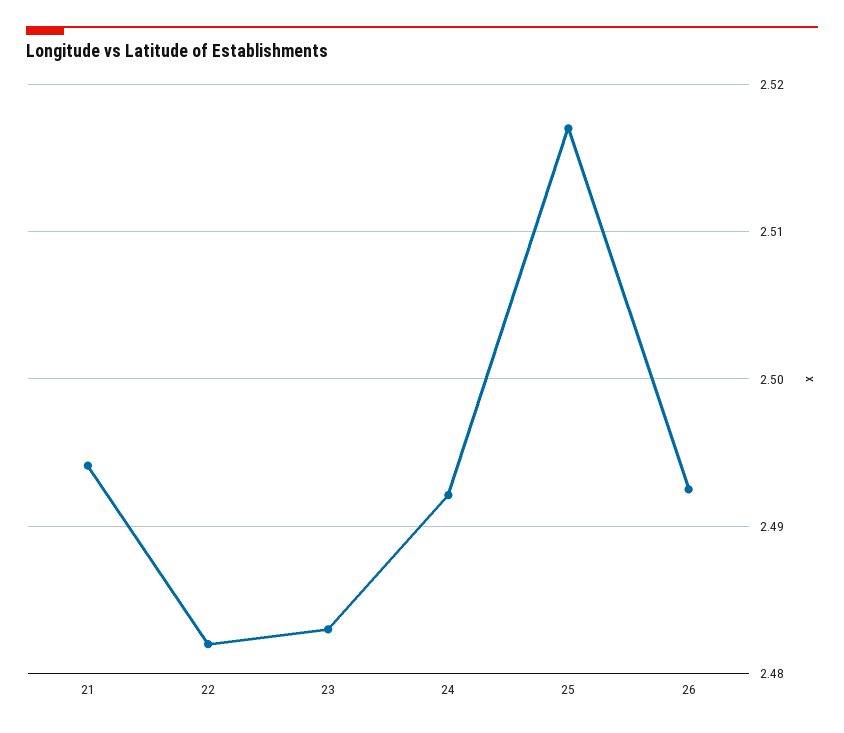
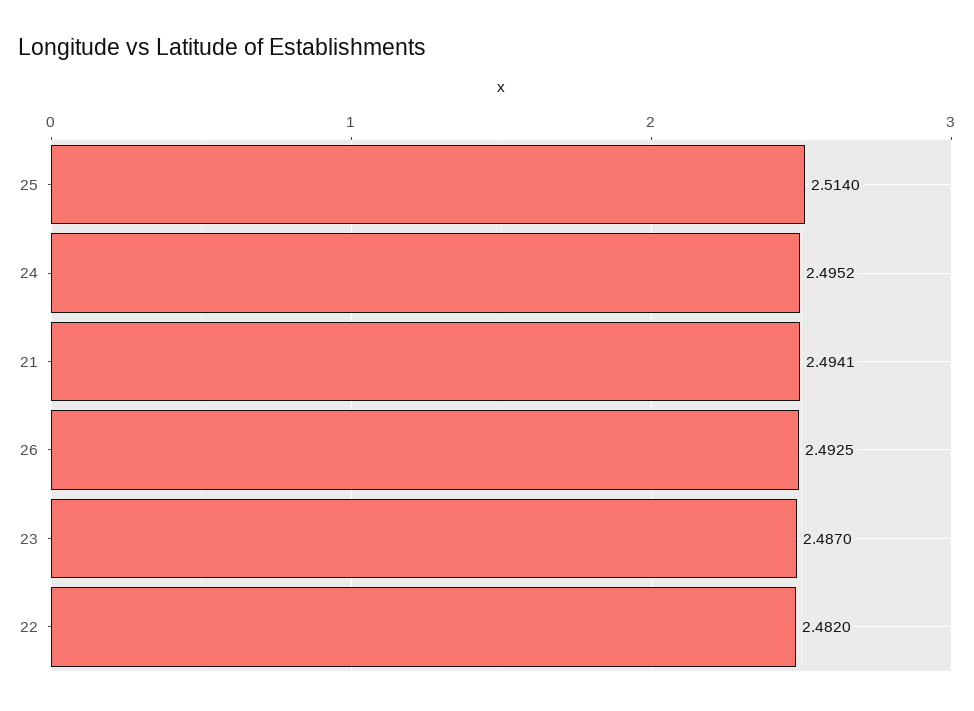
23: 2.483 -> 2.487
24: 2.492 -> 2.4952
25: 2.517 -> 2.514

